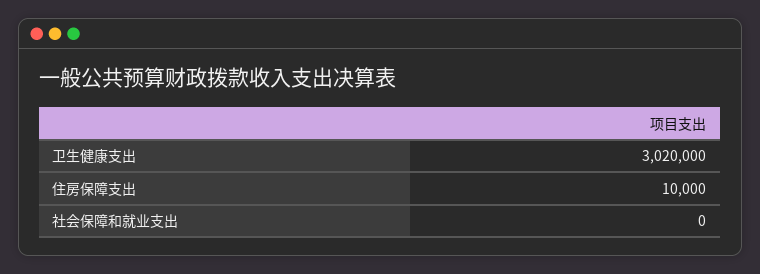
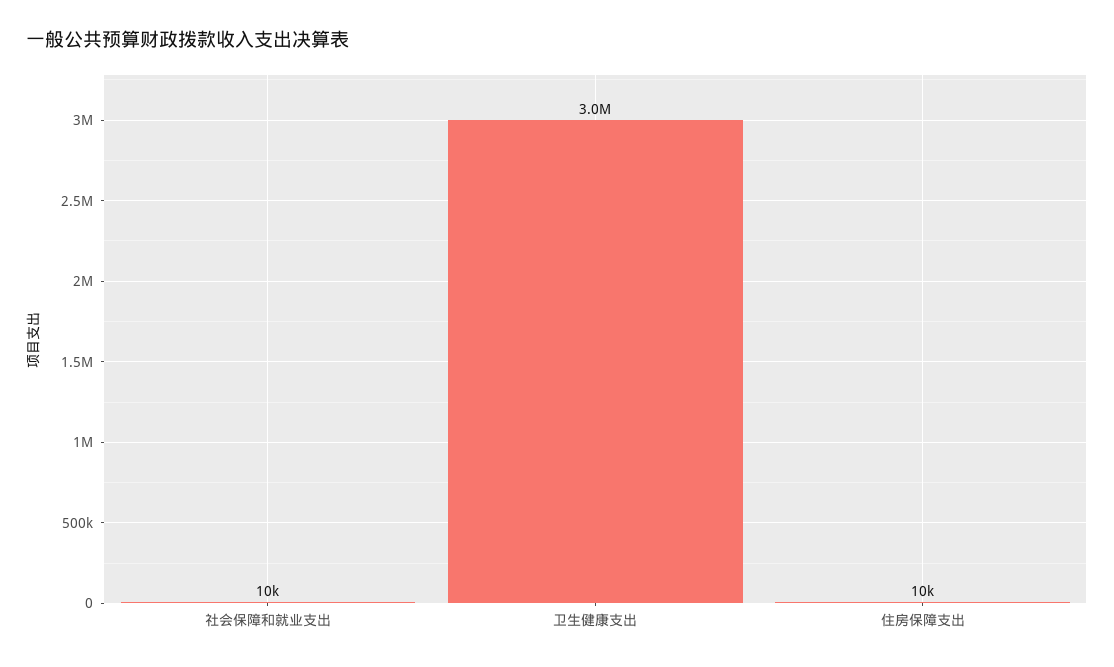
社会保障和就业支出: 0 -> 10000

